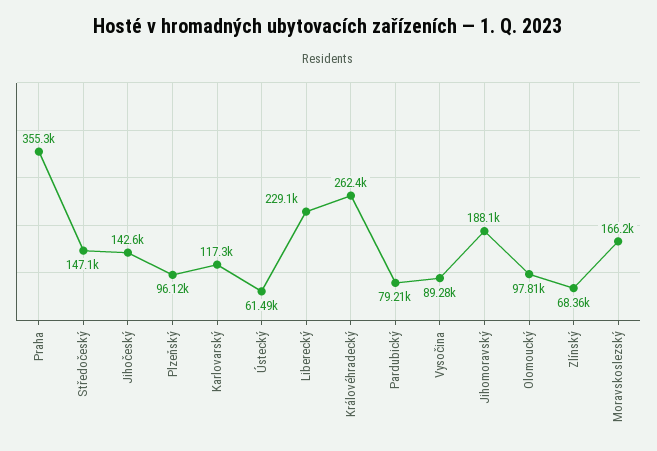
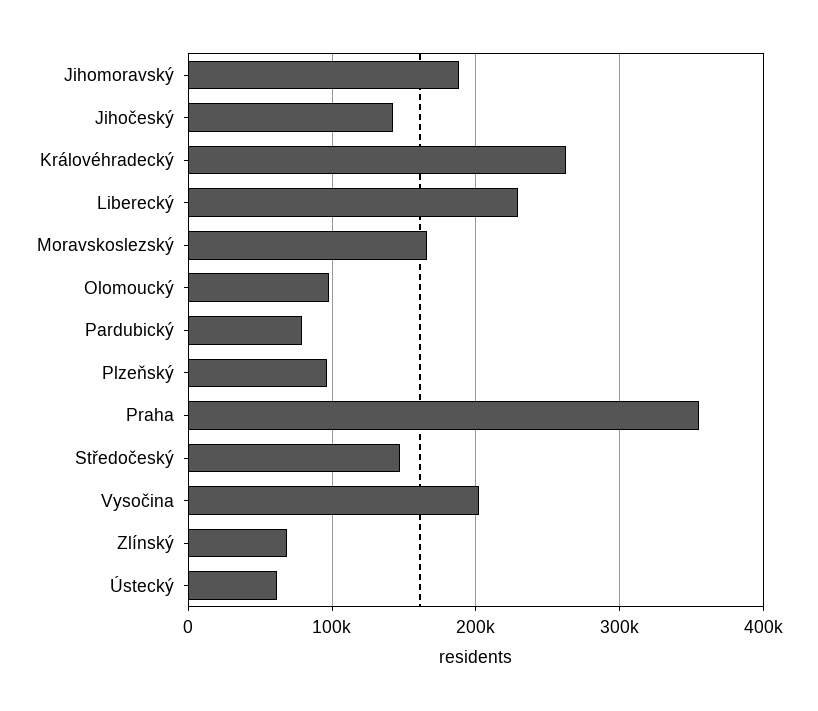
Karlovarský: 117300 -> none
Vysočina: 89280 -> 200000

